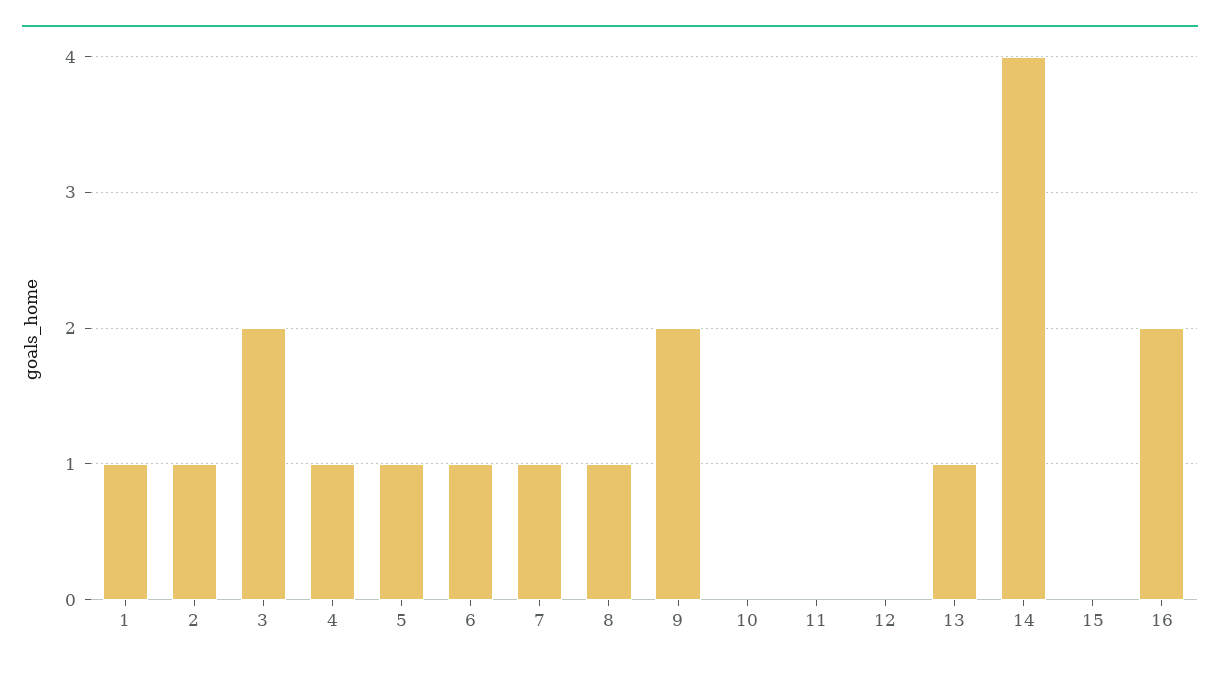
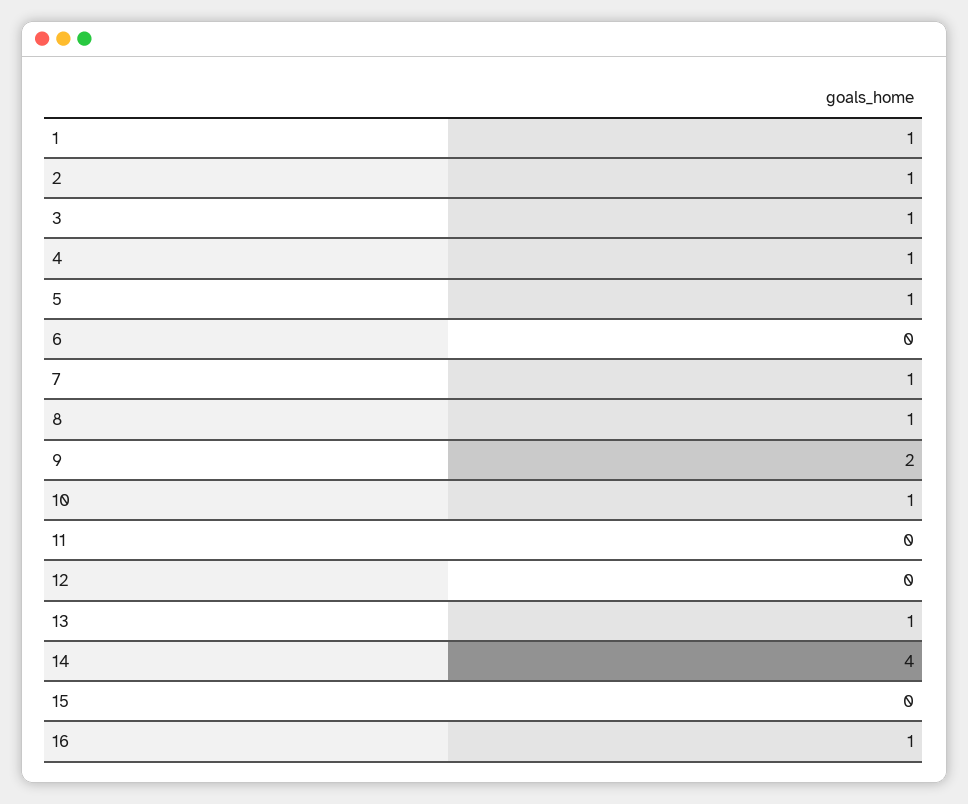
3: 2 -> 1
6: 1 -> 0
10: 0 -> 1
16: 2 -> 1

